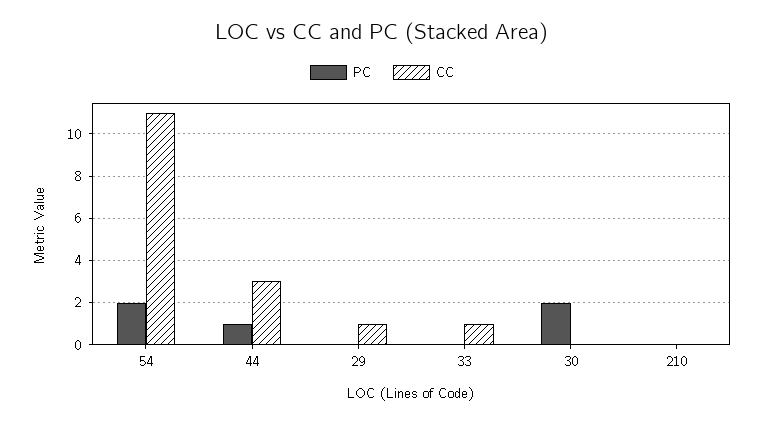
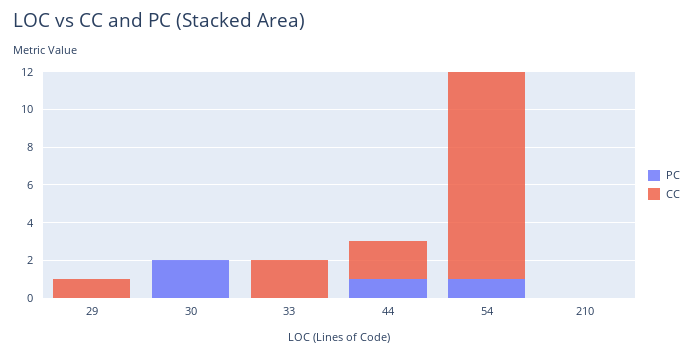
PC, 54: 2 -> 1
CC, 44: 3 -> 2
CC, 33: 1 -> 2

